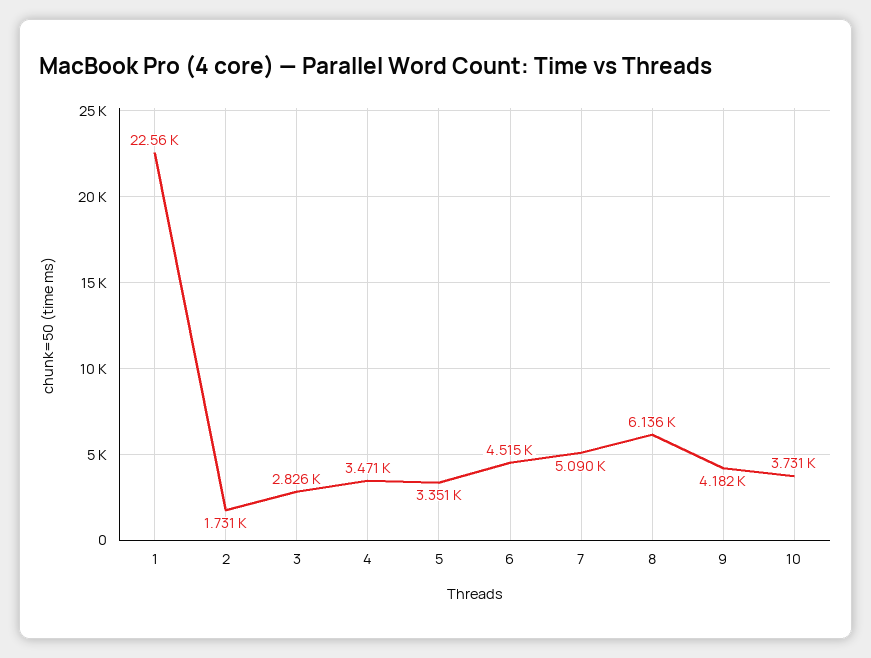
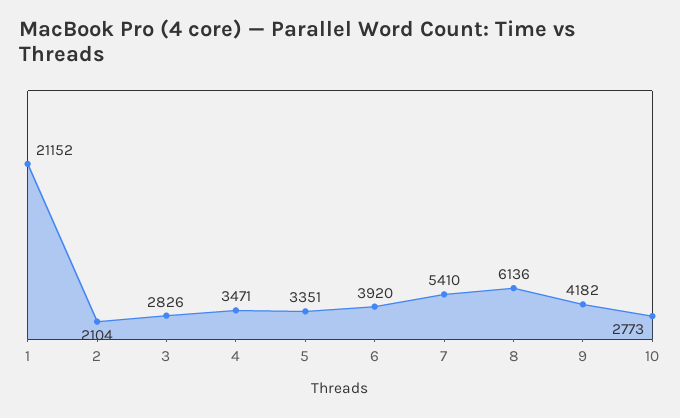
1: 22560 -> 21152
2: 1731 -> 2104
6: 4515 -> 3920
7: 5090 -> 5410
10: 3731 -> 2773

